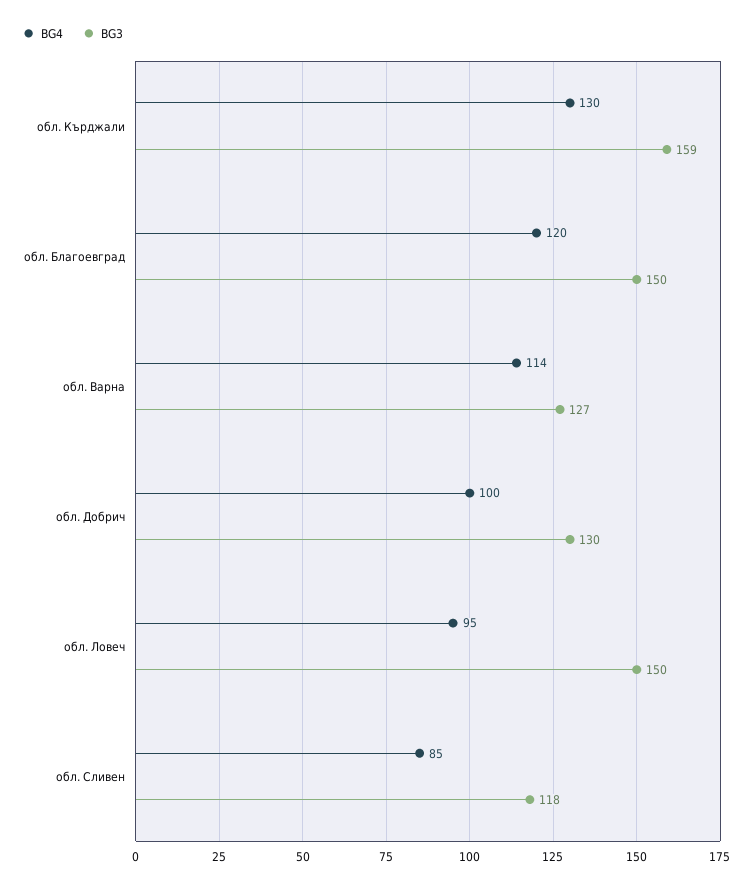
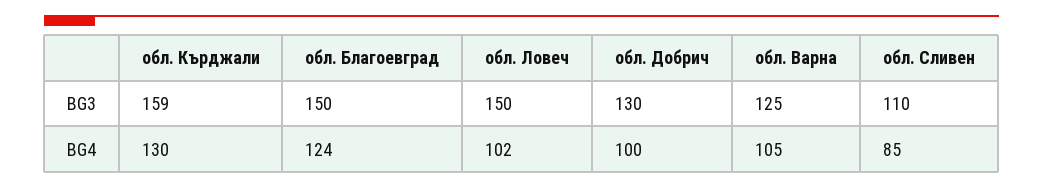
BG4, обл. Благоевград: 120 -> 124
BG4, обл. Варна: 114 -> 105
BG3, обл. Варна: 127 -> 125
BG4, обл. Ловеч: 95 -> 102
BG3, обл. Сливен: 118 -> 110

